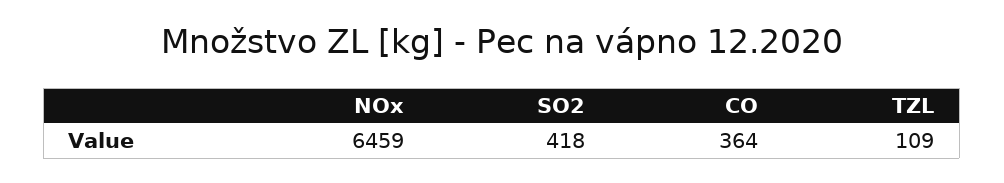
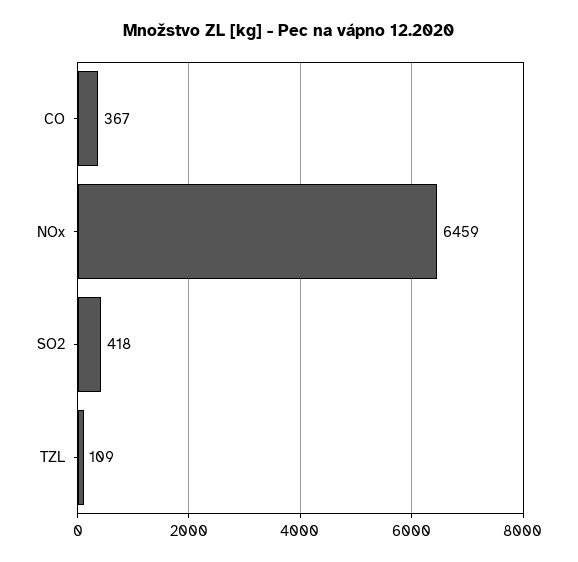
CO: 364 -> 367

